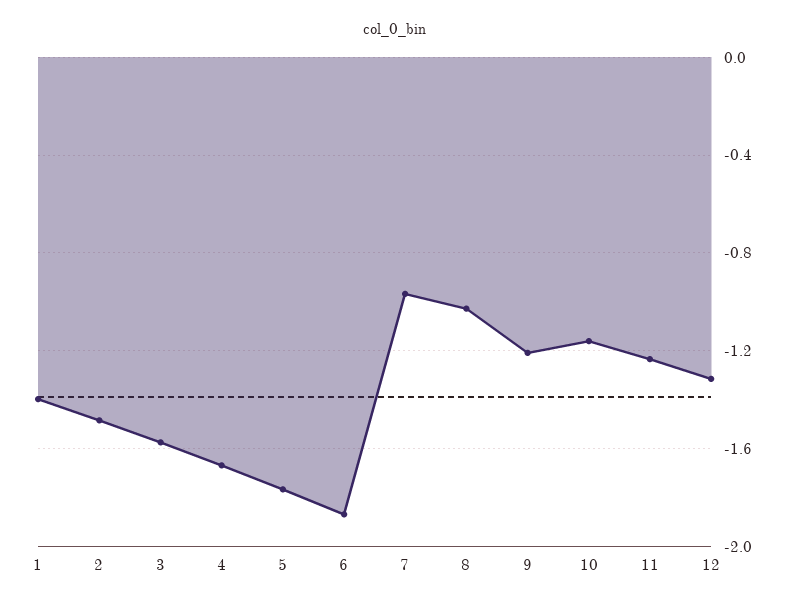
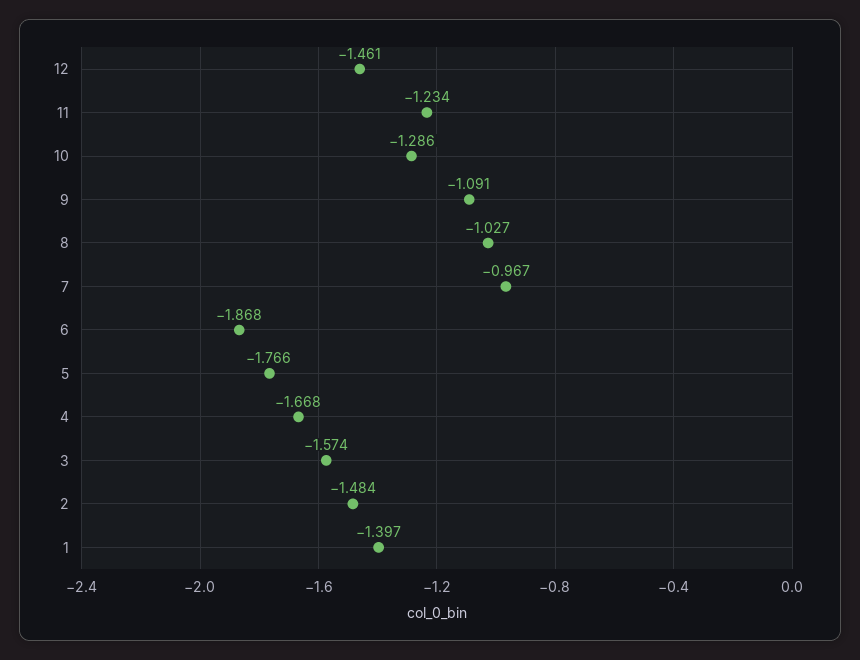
9: -1.2 -> -1.091
10: -1.15 -> -1.286
12: -1.3 -> -1.461

